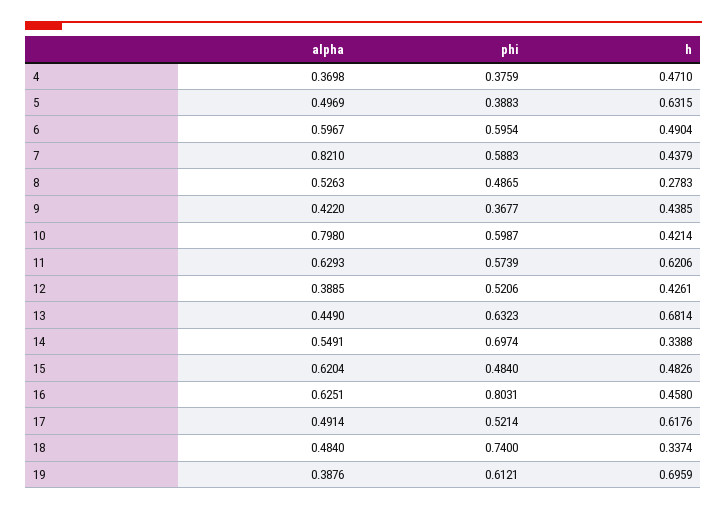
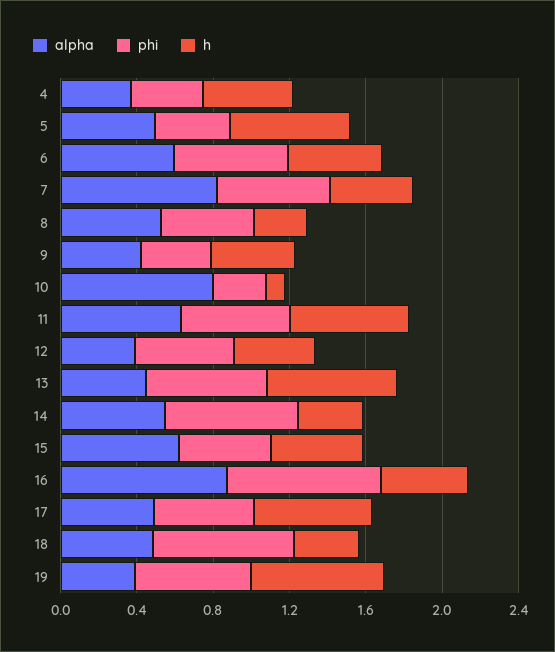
phi, 10: 0.5987 -> 0.3
h, 10: 0.4214 -> 0.1
alpha, 16: 0.6251 -> 0.9

